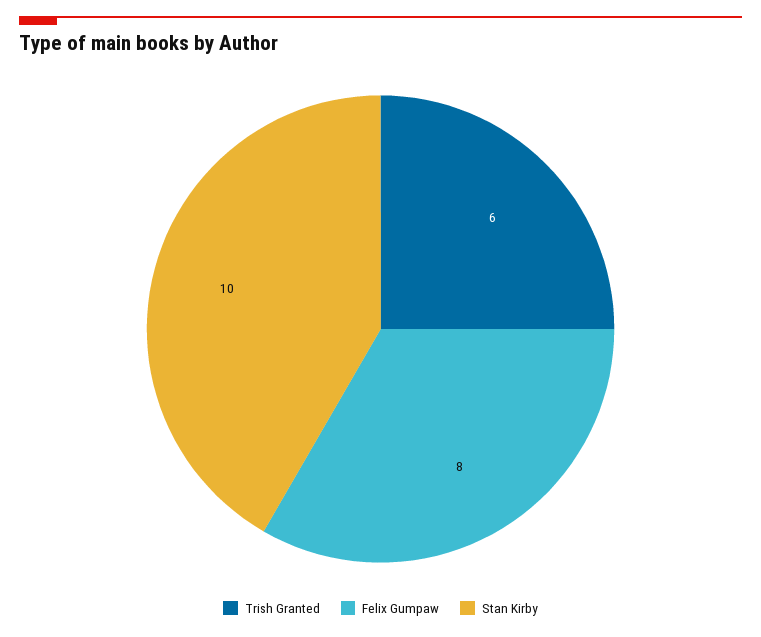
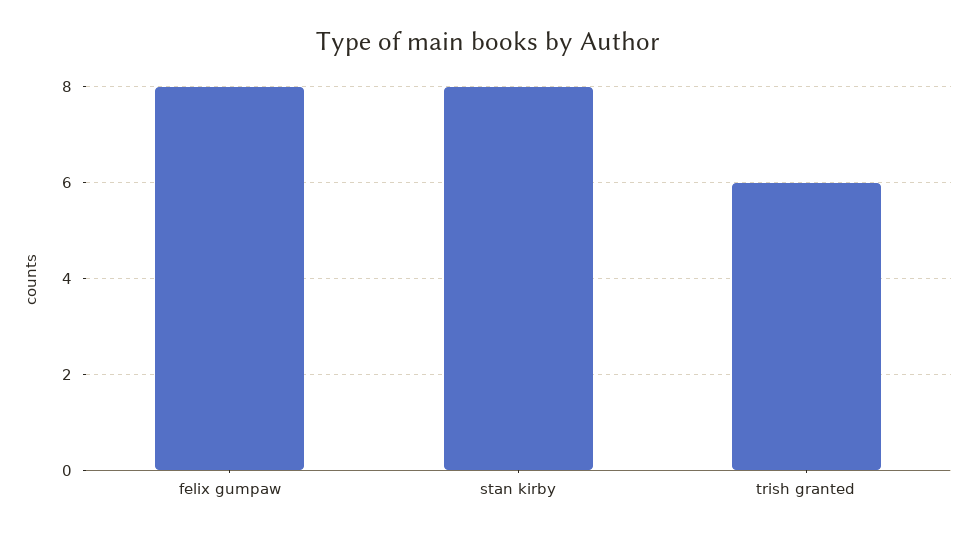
Stan Kirby: 10 -> 8

